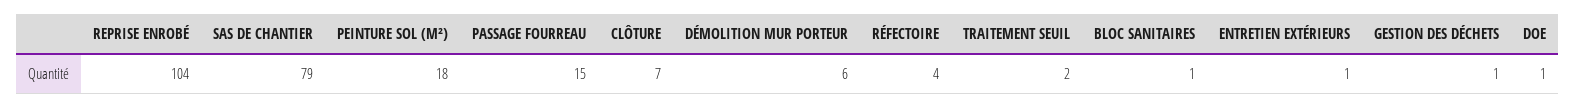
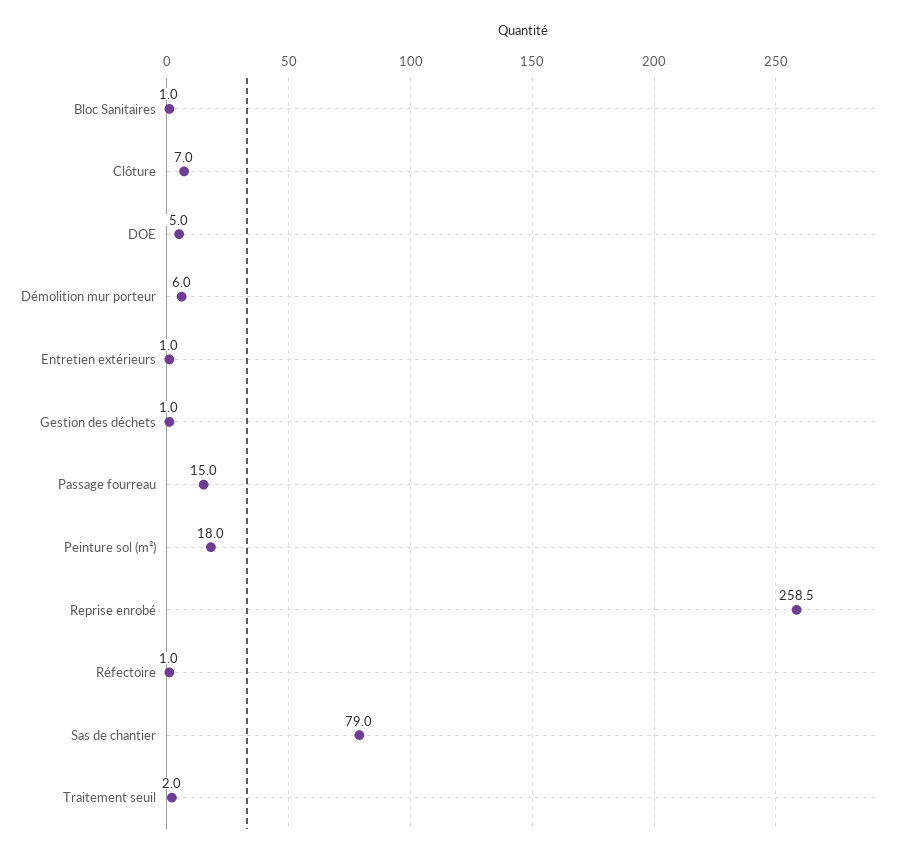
REPRISE ENROBÉ: 104 -> 258.5
RÉFECTOIRE: 4 -> 1
DOE: 1 -> 5

